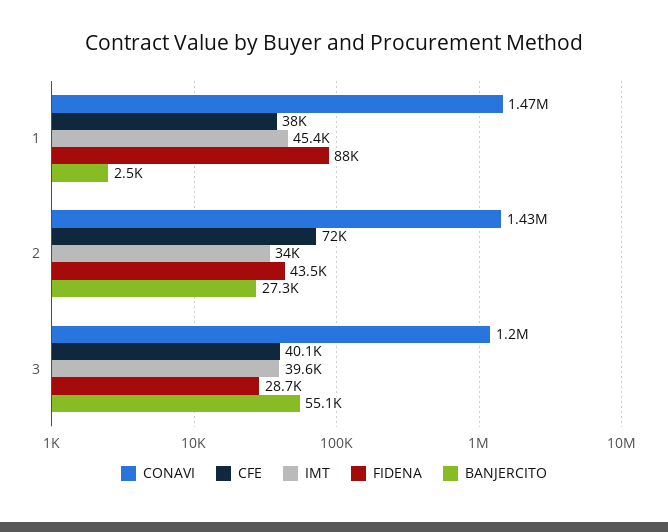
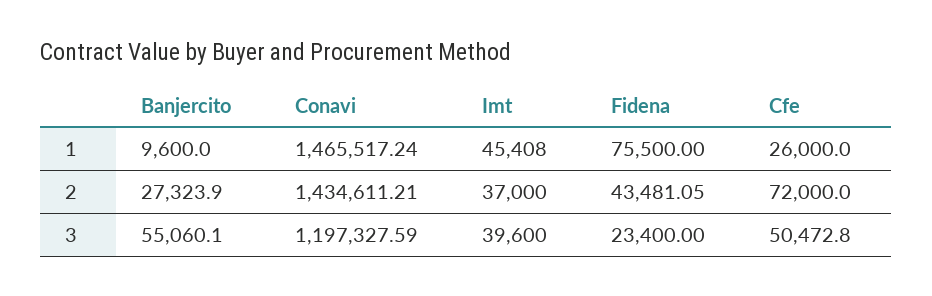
CFE, 1: 38000 -> 26000
FIDENA, 1: 88000 -> 75500
BANJERCITO, 1: 2500 -> 9600
IMT, 2: 34000 -> 37000
CFE, 3: 40100 -> 50472.8
FIDENA, 3: 28700 -> 23400

